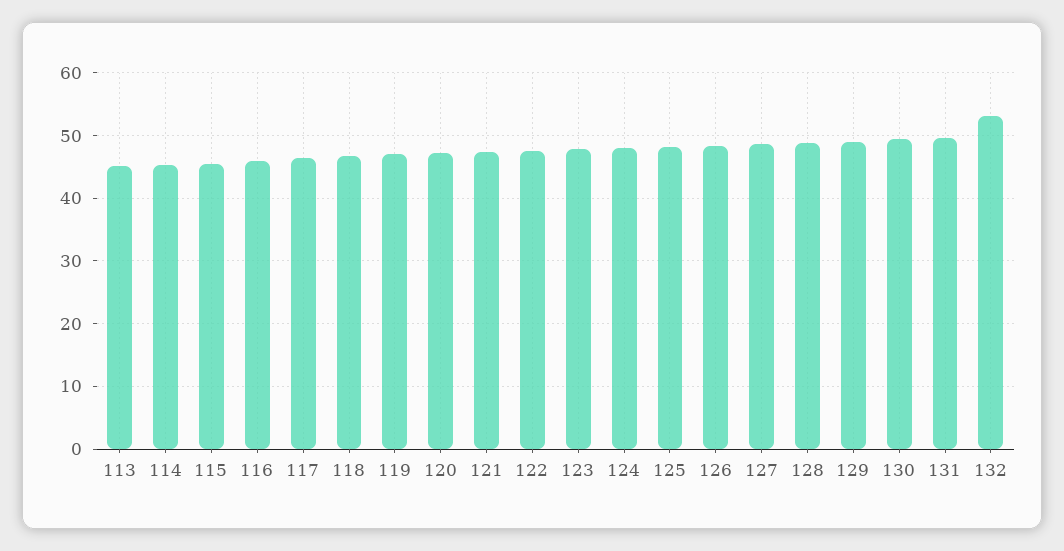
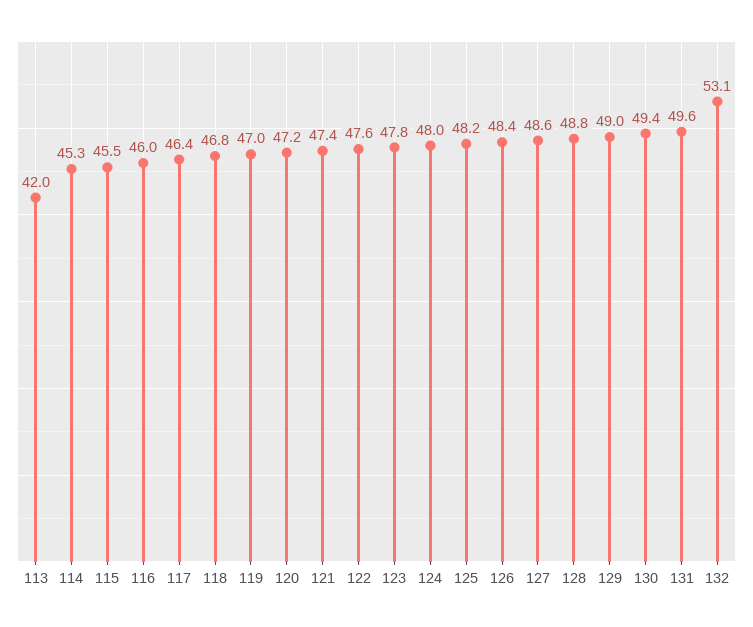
113: 45 -> 42

